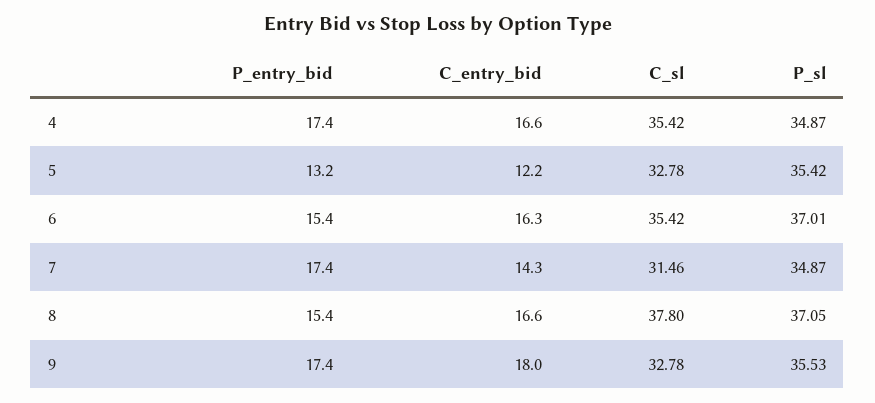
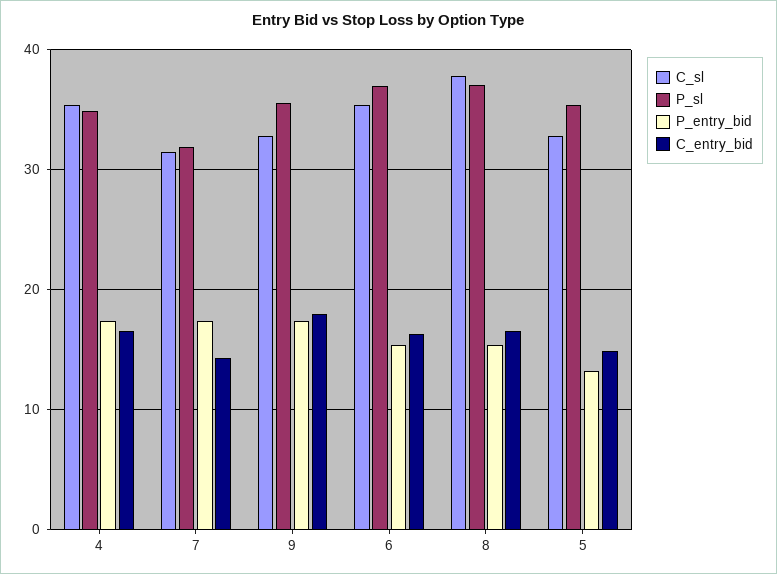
C_entry_bid, 5: 12.2 -> 15
P_sl, 7: 34.87 -> 32

